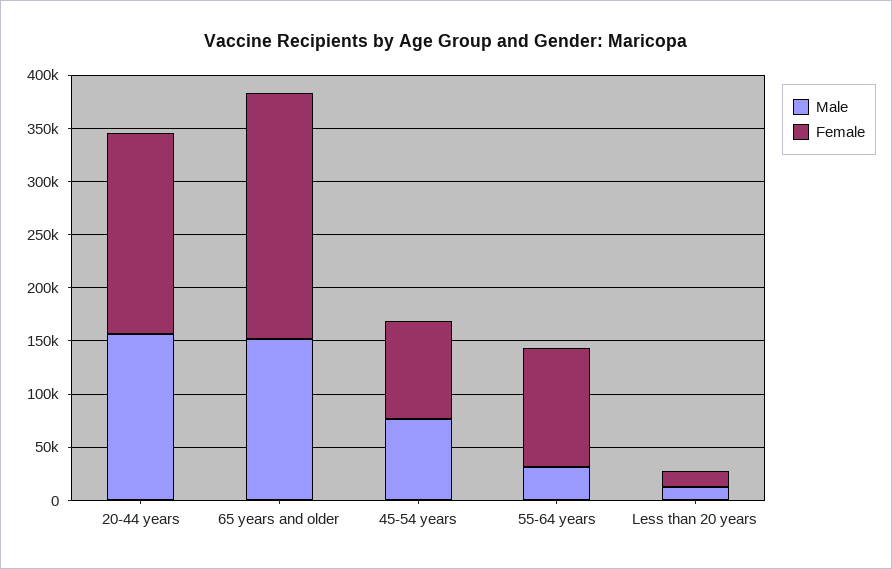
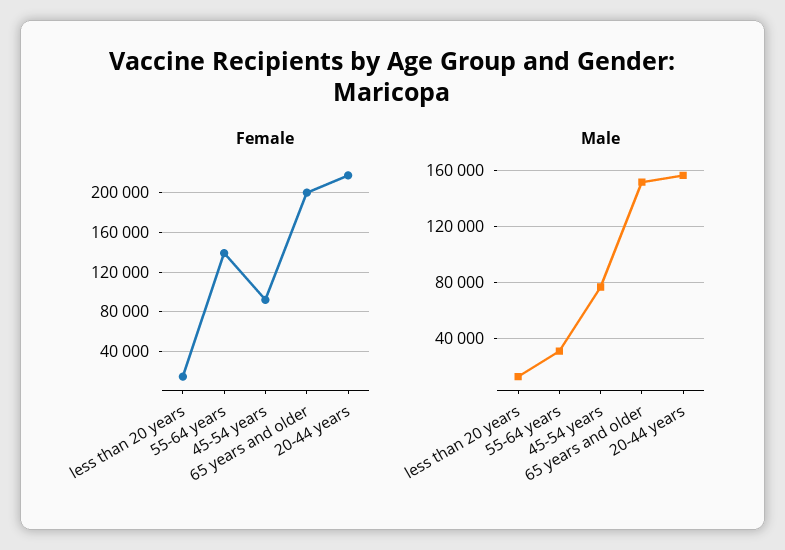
Female, 20-44 years: 190000 -> 220000
Female, 65 years and older: 230000 -> 200000
Female, 55-64 years: 110000 -> 140000

